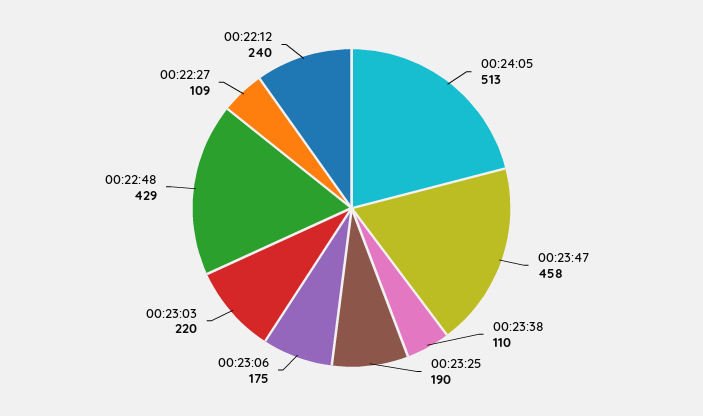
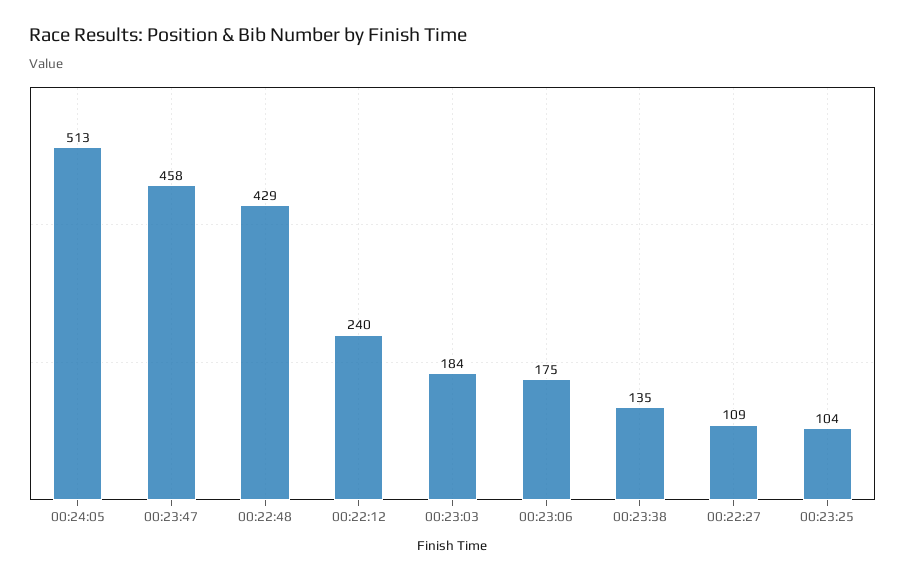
00:23:38: 110 -> 135
00:23:25: 190 -> 104
00:23:03: 220 -> 184

